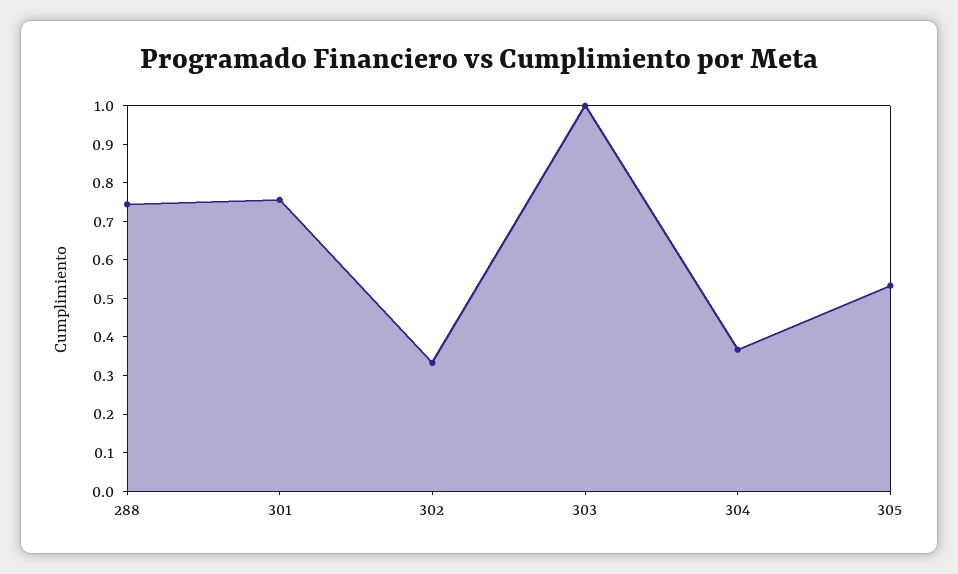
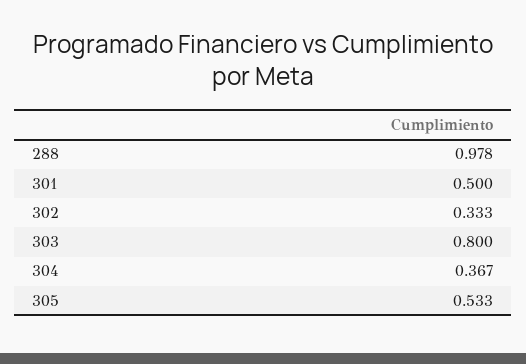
288: 0.75 -> 0.978
301: 0.75 -> 0.5
303: 1 -> 0.8

